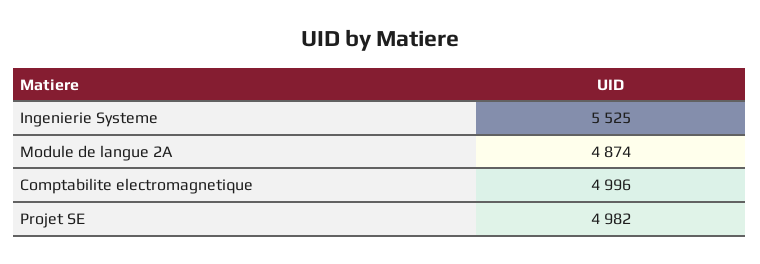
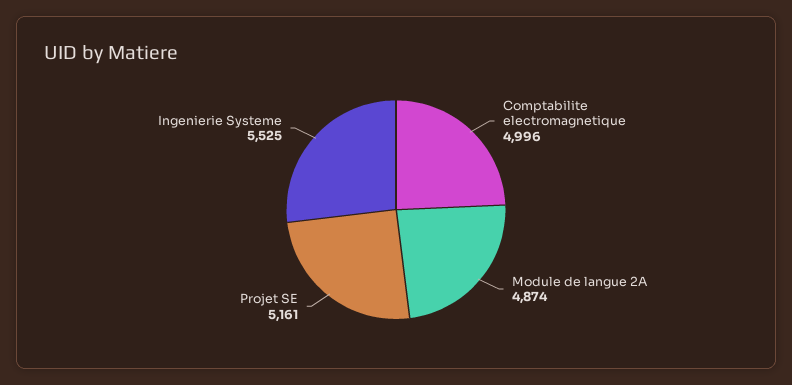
Projet SE: 4982 -> 5161

